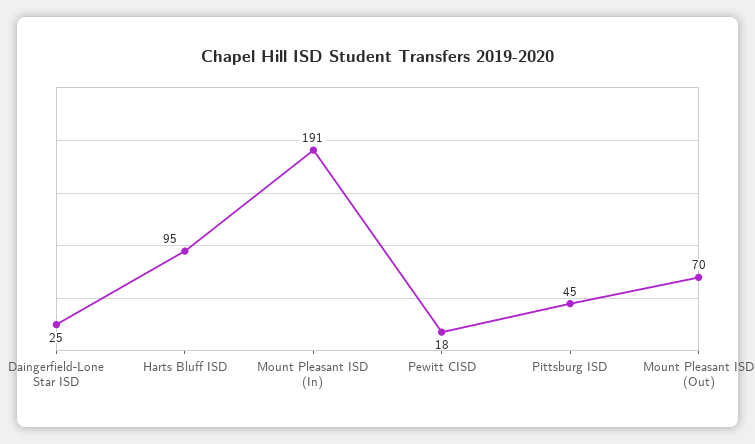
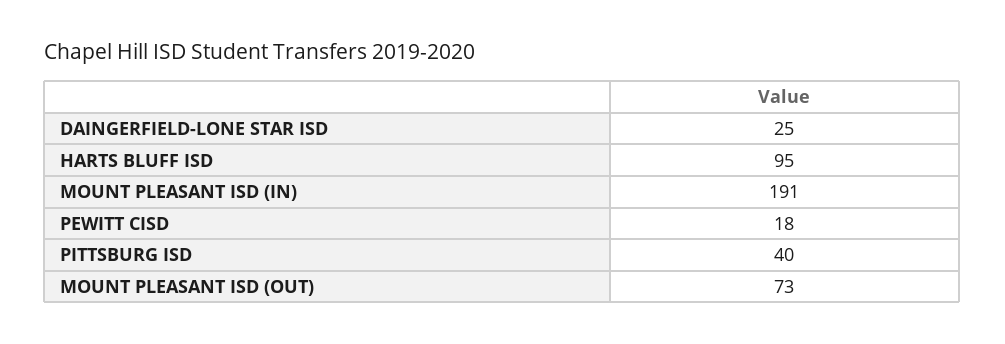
Pittsburg ISD: 45 -> 40
Mount Pleasant ISD (Out): 70 -> 73

